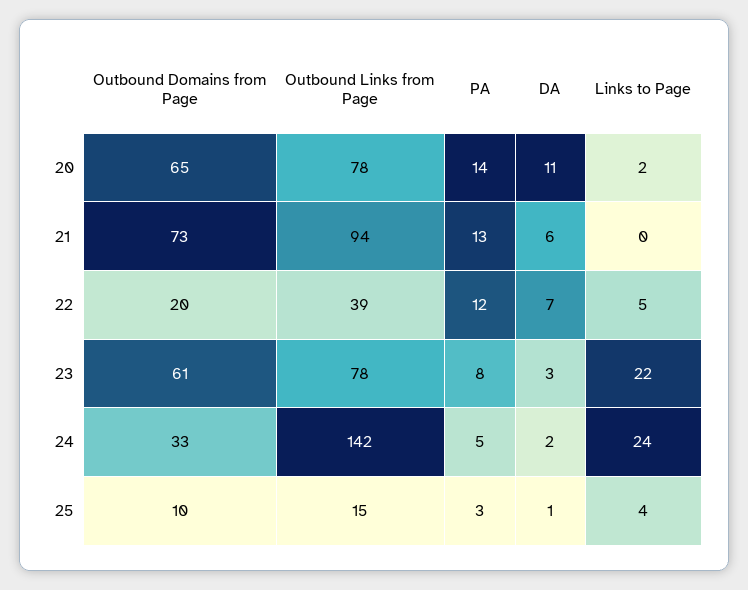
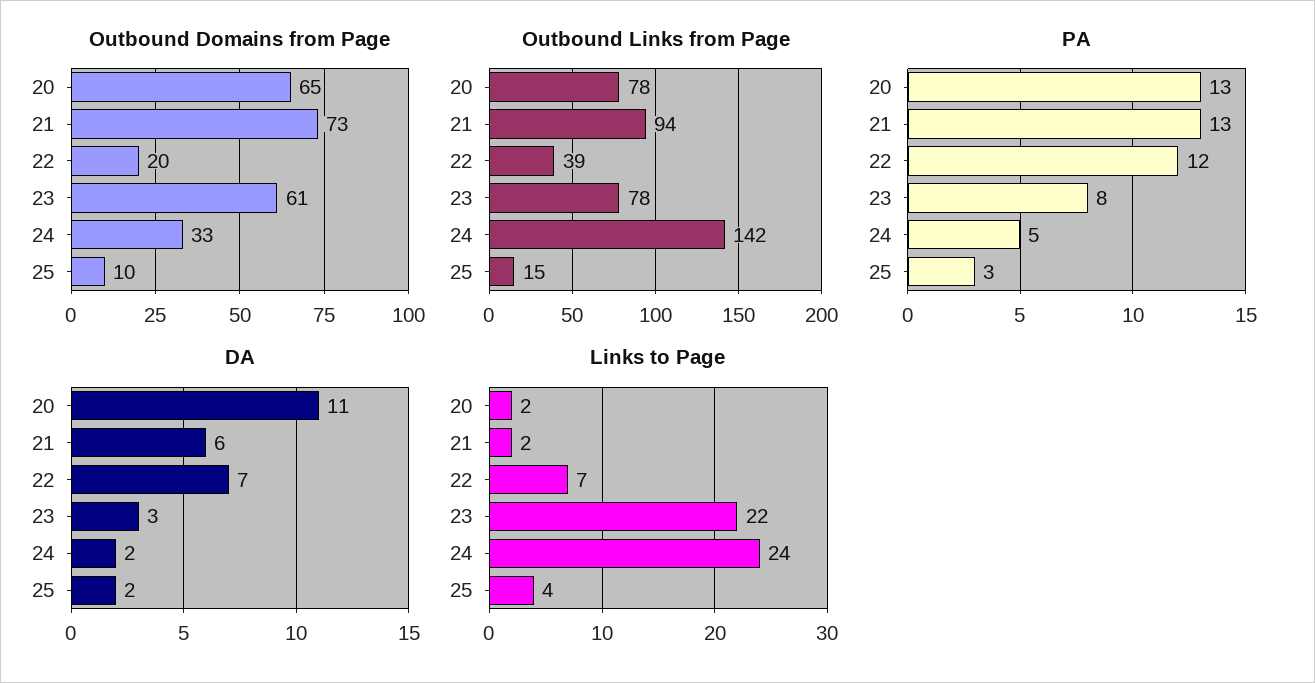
PA, 20: 14 -> 13
Links to Page, 21: 0 -> 2
Links to Page, 22: 5 -> 7
DA, 25: 1 -> 2

